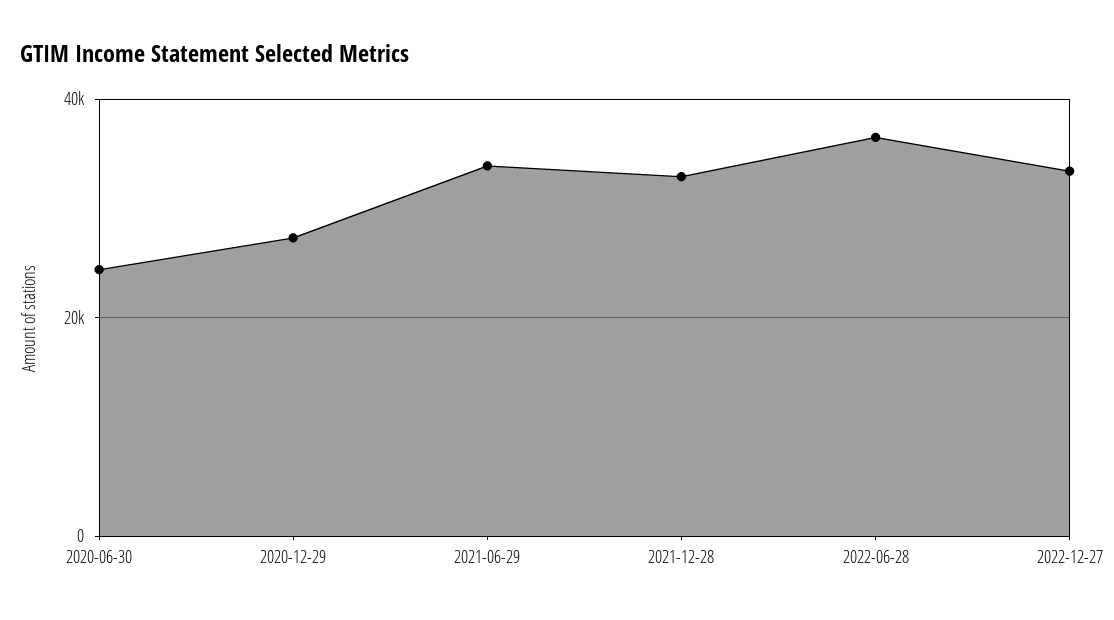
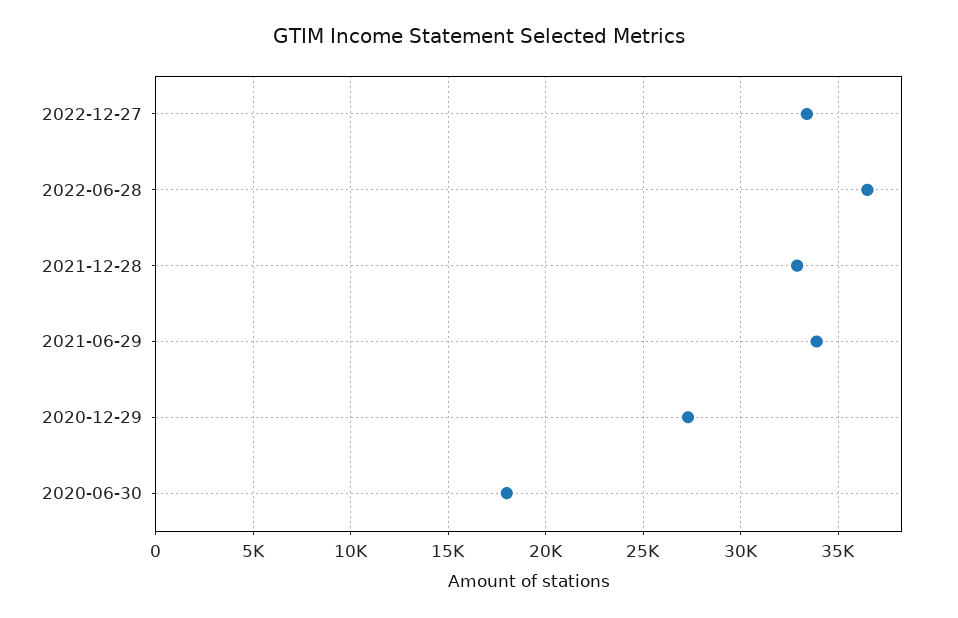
2020-06-30: 24000 -> 18000

